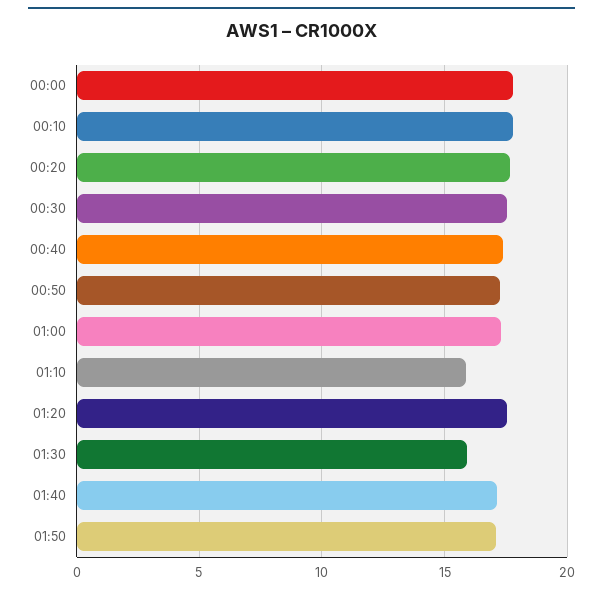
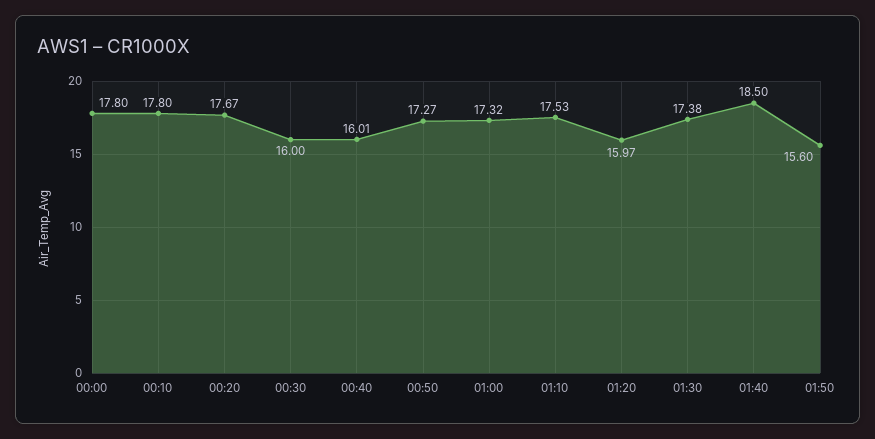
00:30: 17.5 -> 16
00:40: 17.5 -> 16.01
01:10: 16 -> 17.53
01:20: 17.5 -> 15.97
01:30: 16 -> 17.38
01:40: 17 -> 18.5
01:50: 17 -> 15.6

